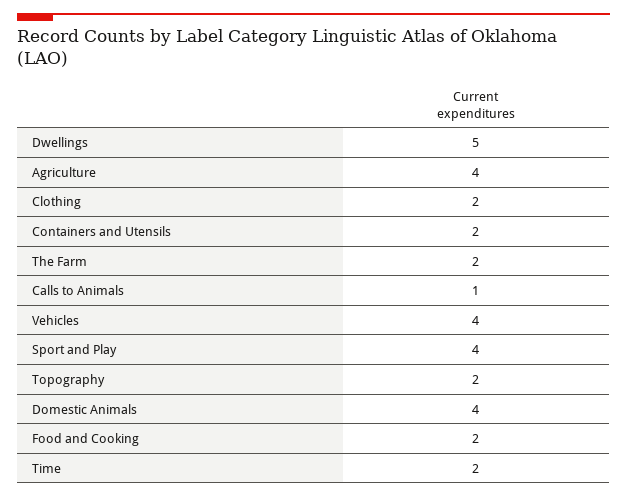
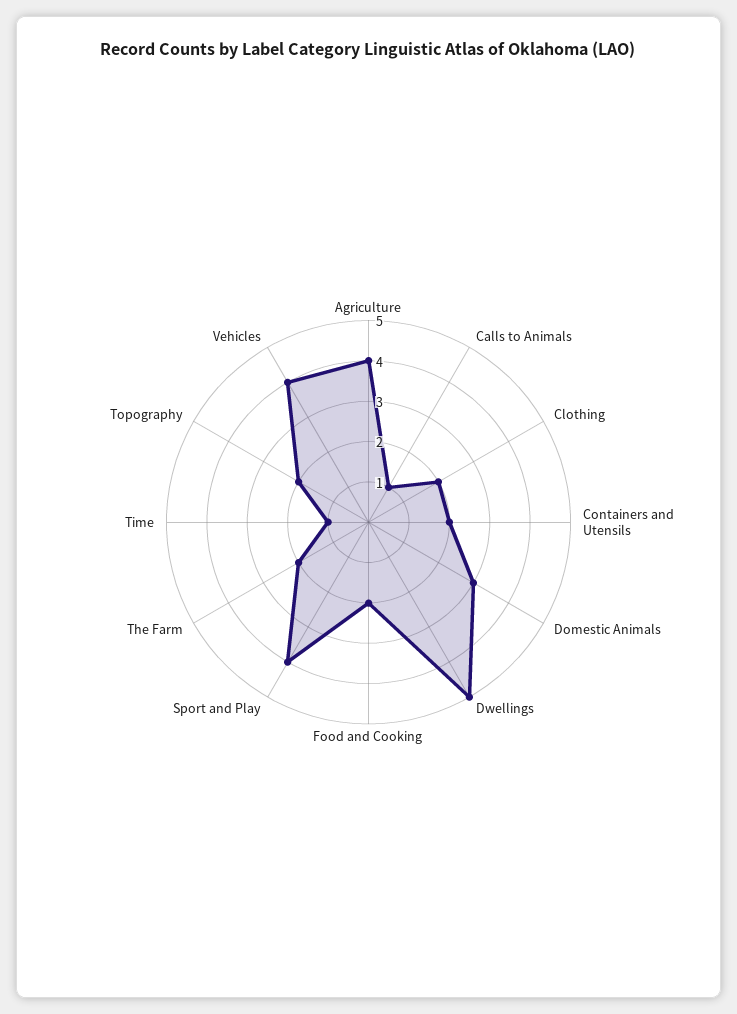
Domestic Animals: 4 -> 3
Time: 2 -> 1

